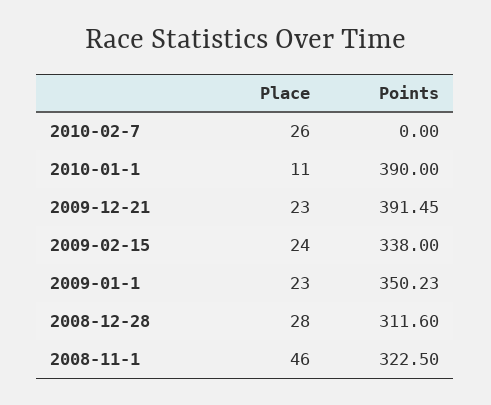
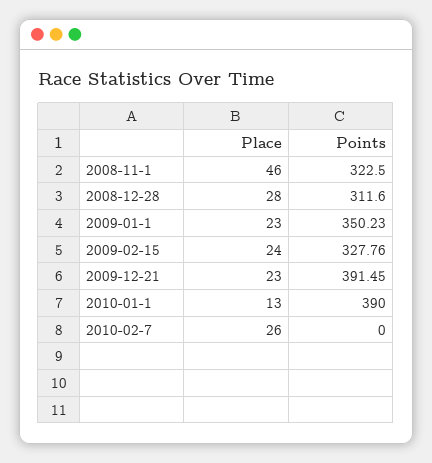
Place, 2010-01-1: 11 -> 13
Points, 2009-02-15: 338 -> 327.76

